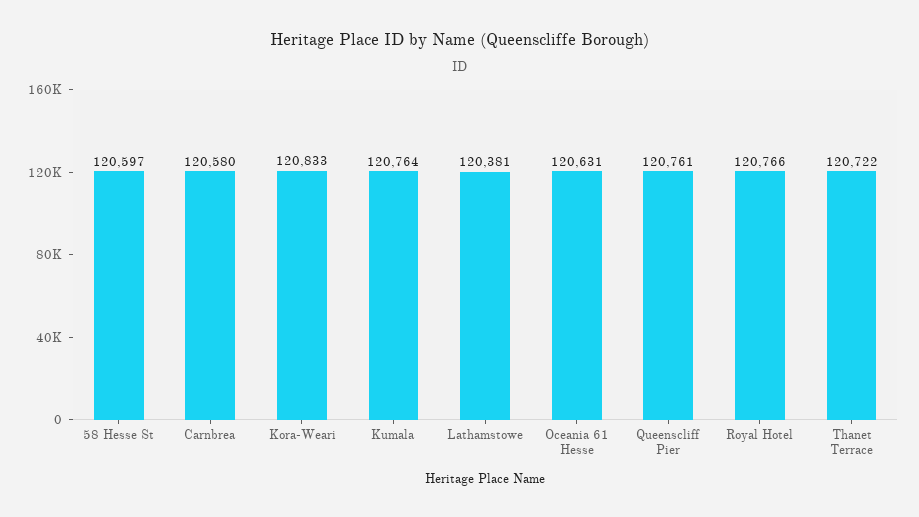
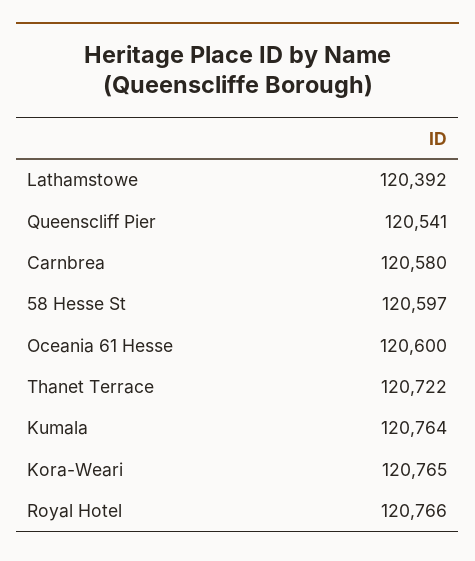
Kora-Weari: 120833 -> 120765
Lathamstowe: 120381 -> 120392
Oceania 61 Hesse: 120631 -> 120600
Queenscliff Pier: 120761 -> 120541

